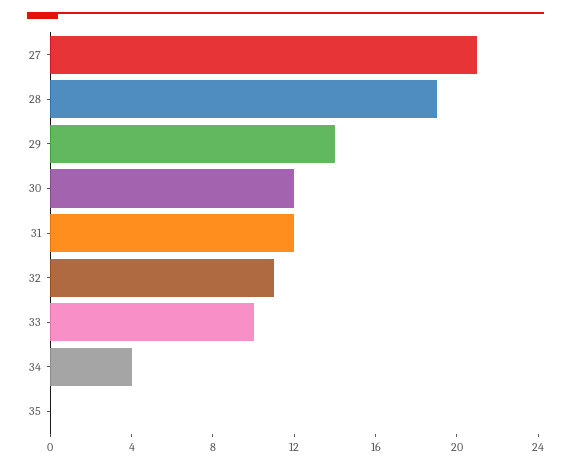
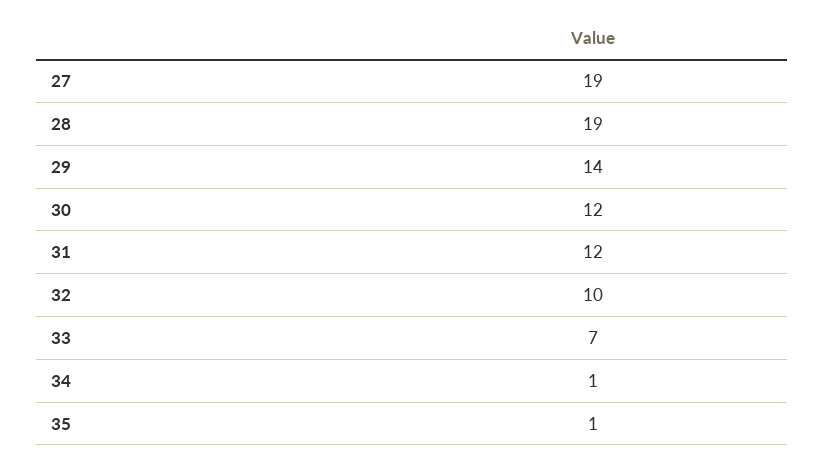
27: 21 -> 19
32: 11 -> 10
33: 10 -> 7
34: 4 -> 1
35: 0 -> 1

